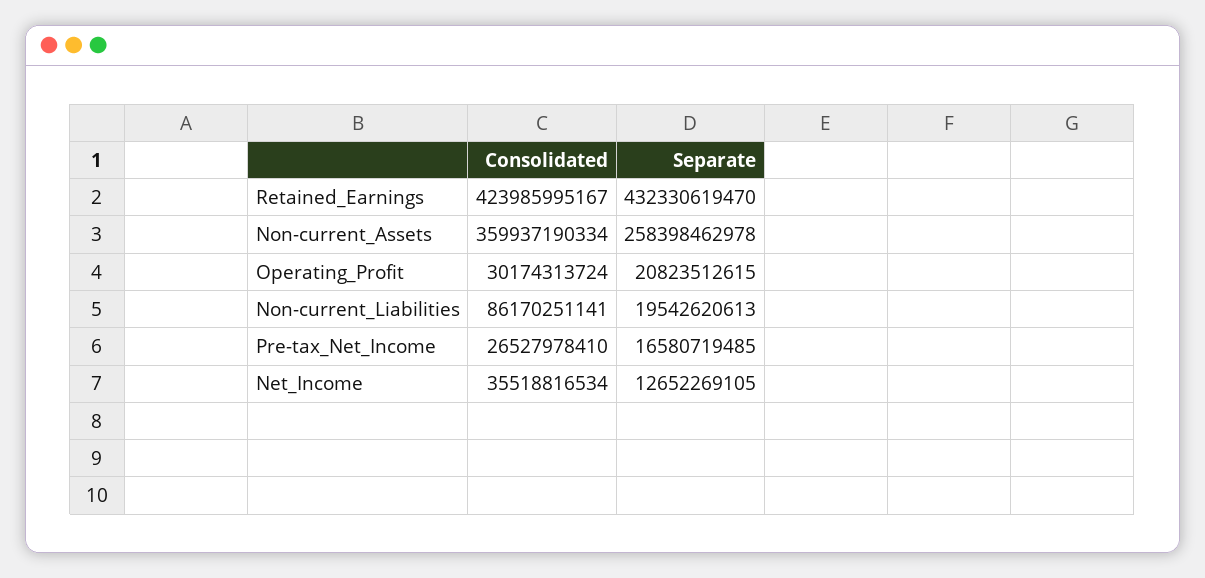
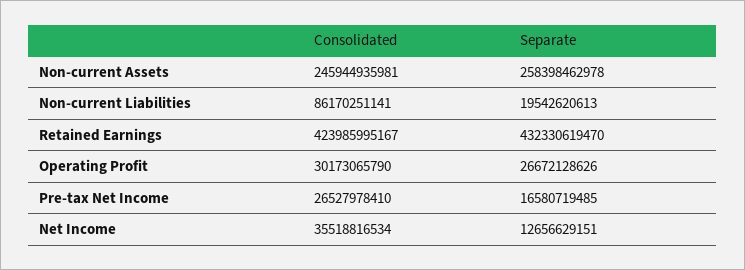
Consolidated, Non-current_Assets: 359937190334 -> 245944935981
Consolidated, Operating_Profit: 30174313724 -> 30173065790
Separate, Operating_Profit: 20823512615 -> 26672128626
Separate, Net_Income: 12652269105 -> 12656629151

